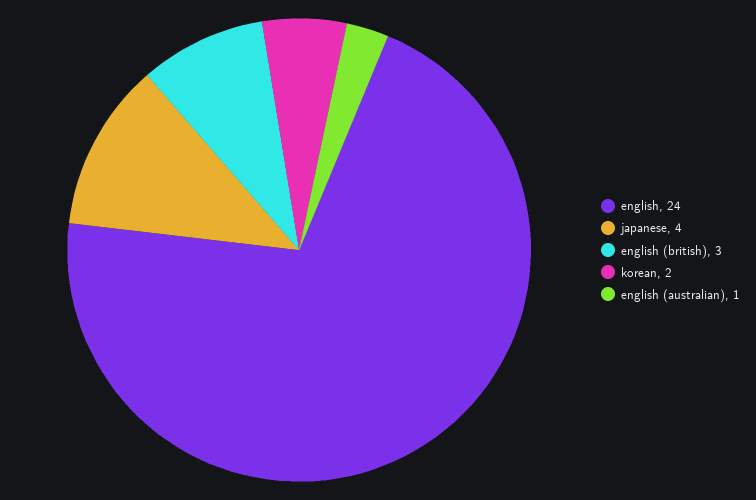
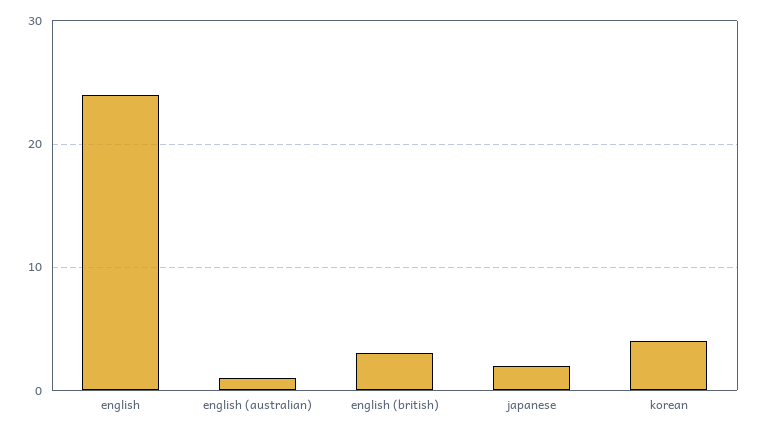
japanese: 4 -> 2
korean: 2 -> 4

